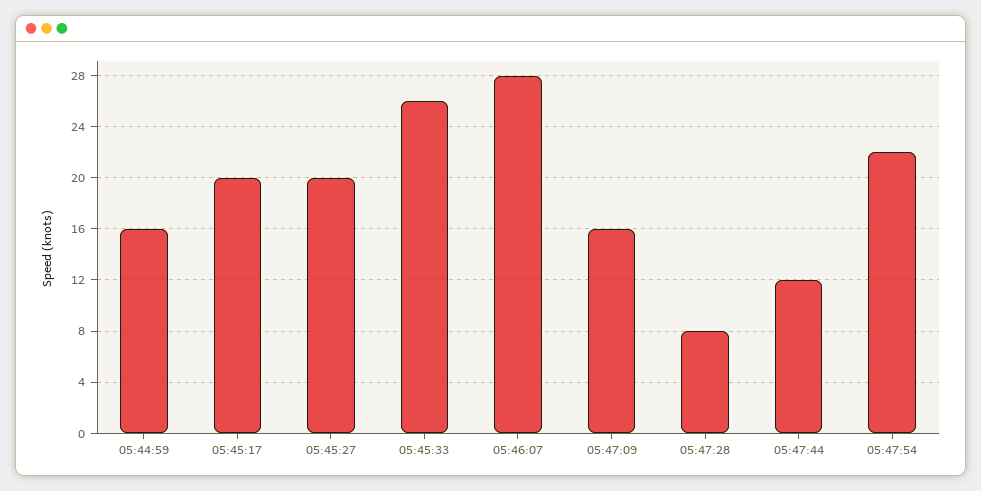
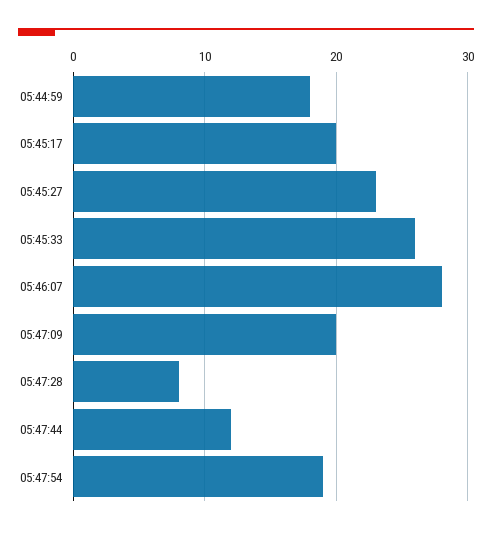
05:44:59: 16 -> 18
05:45:27: 20 -> 23
05:47:09: 16 -> 20
05:47:54: 22 -> 19

